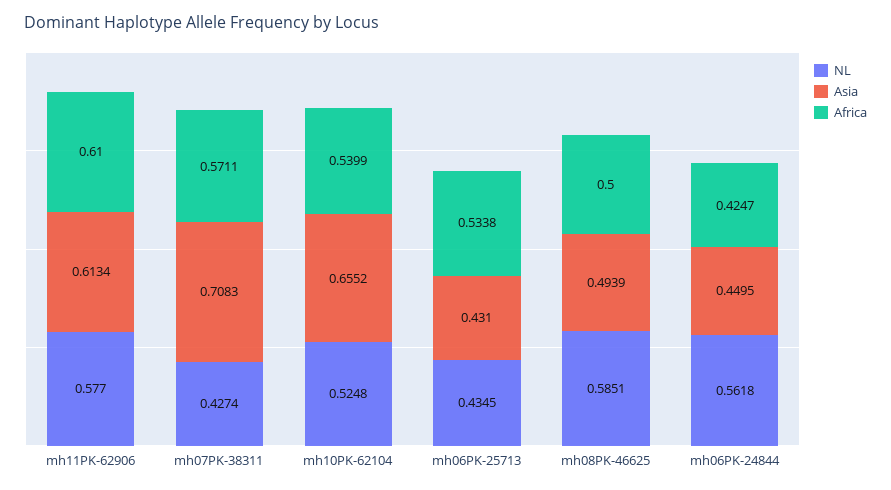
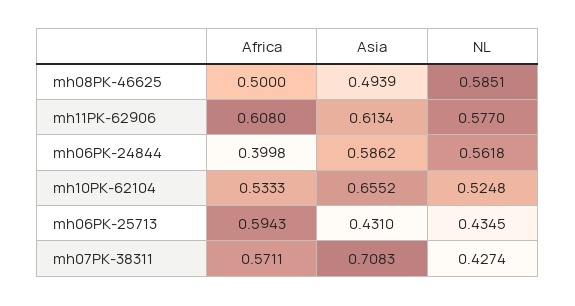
Africa, mh11PK-62906: 0.61 -> 0.608
Africa, mh10PK-62104: 0.5399 -> 0.5333
Africa, mh06PK-25713: 0.5338 -> 0.5943
Asia, mh06PK-24844: 0.4495 -> 0.5862
Africa, mh06PK-24844: 0.4247 -> 0.3998

